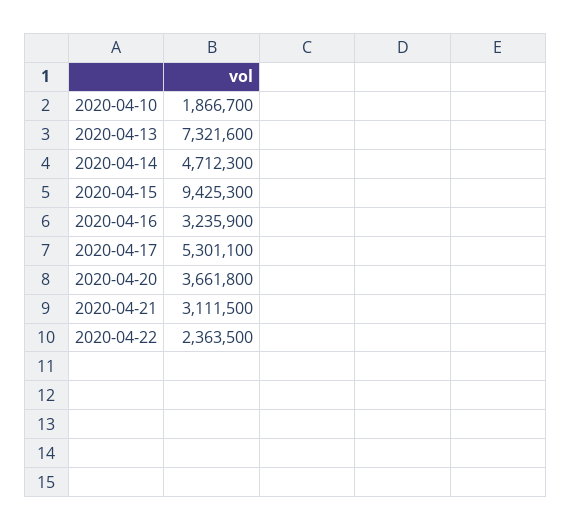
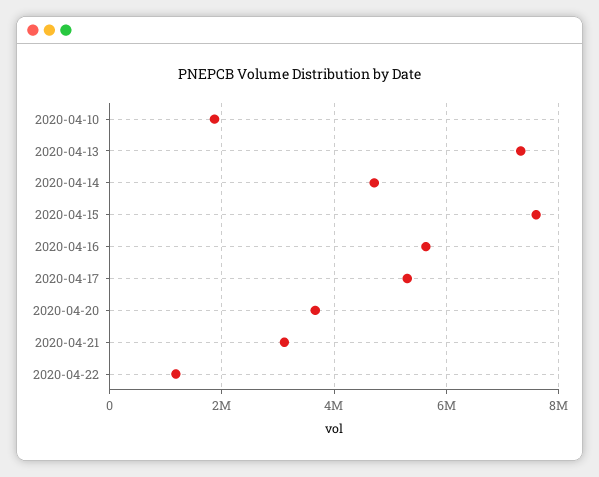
2020-04-15: 9425300 -> 7600000
2020-04-16: 3235900 -> 5600000
2020-04-22: 2363500 -> 1200000

